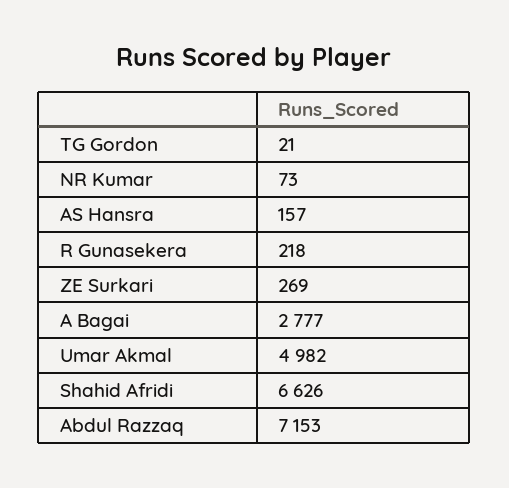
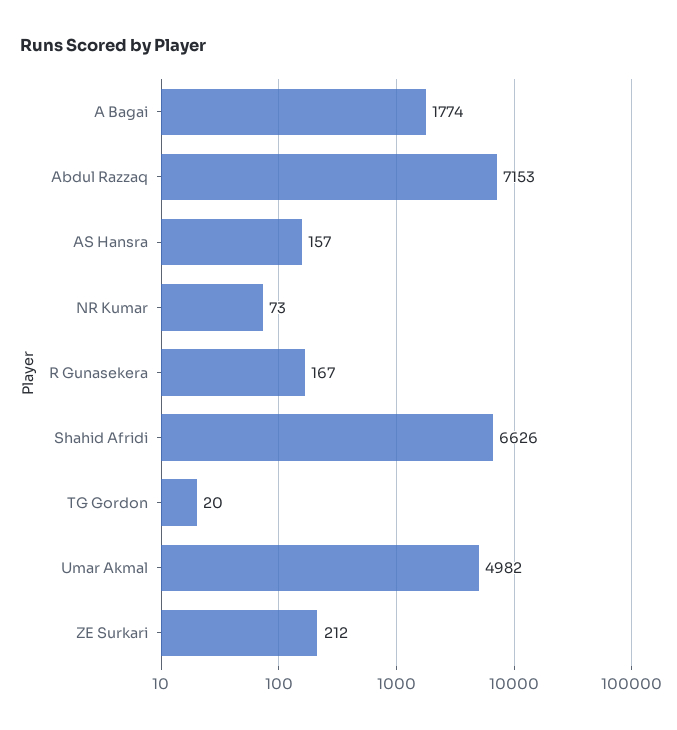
TG Gordon: 21 -> 20
R Gunasekera: 218 -> 167
ZE Surkari: 269 -> 212
A Bagai: 2777 -> 1774

